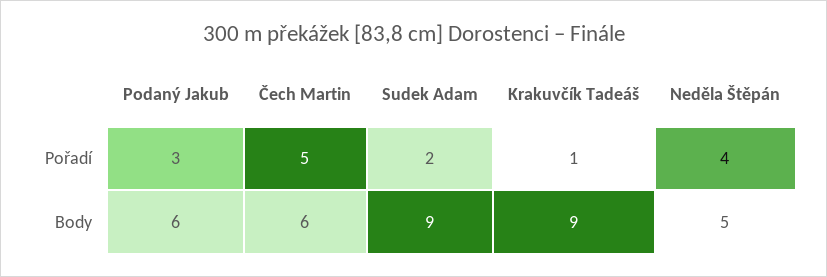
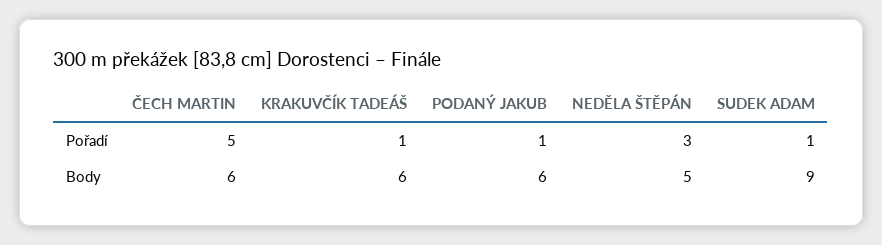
Podaný Jakub, Pořadí: 3 -> 1
Sudek Adam, Pořadí: 2 -> 1
Neděla Štěpán, Pořadí: 4 -> 3
Krakuvčík Tadeáš, Body: 9 -> 6

